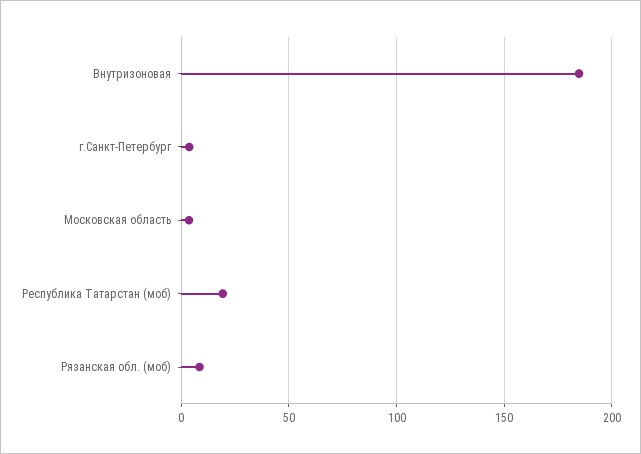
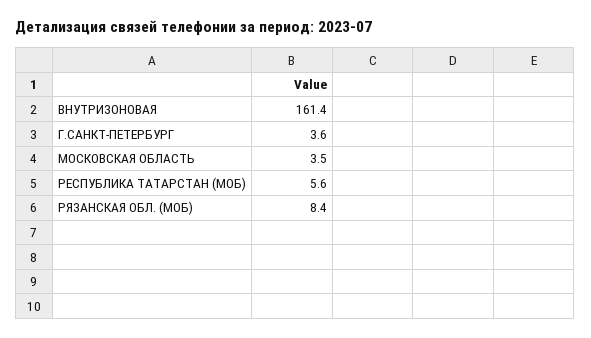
Внутризоновая: 185 -> 161.4
Республика Татарстан (моб): 20 -> 5.6

